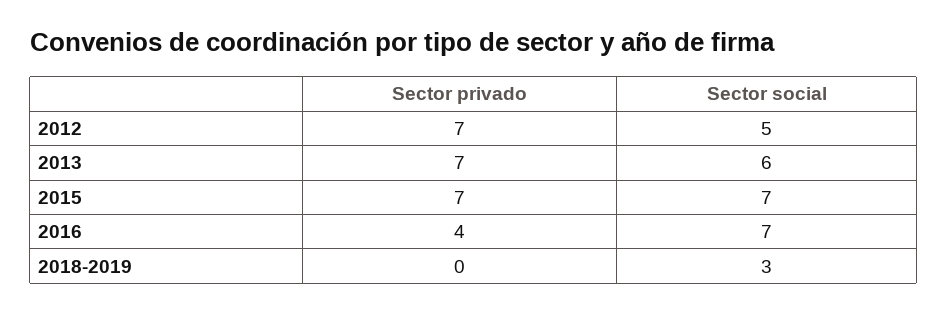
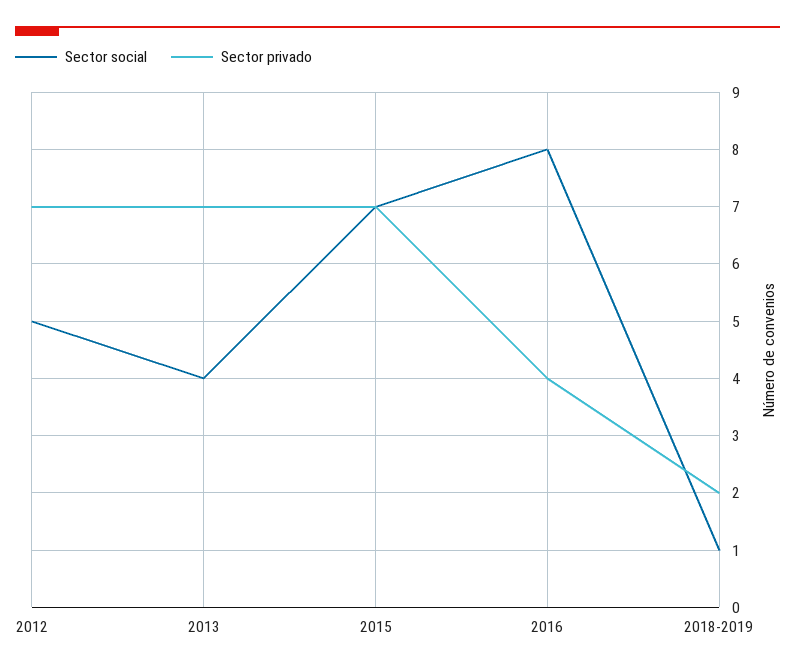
Sector social, 2013: 6 -> 4
Sector social, 2016: 7 -> 8
Sector privado, 2018-2019: 0 -> 2
Sector social, 2018-2019: 3 -> 1

